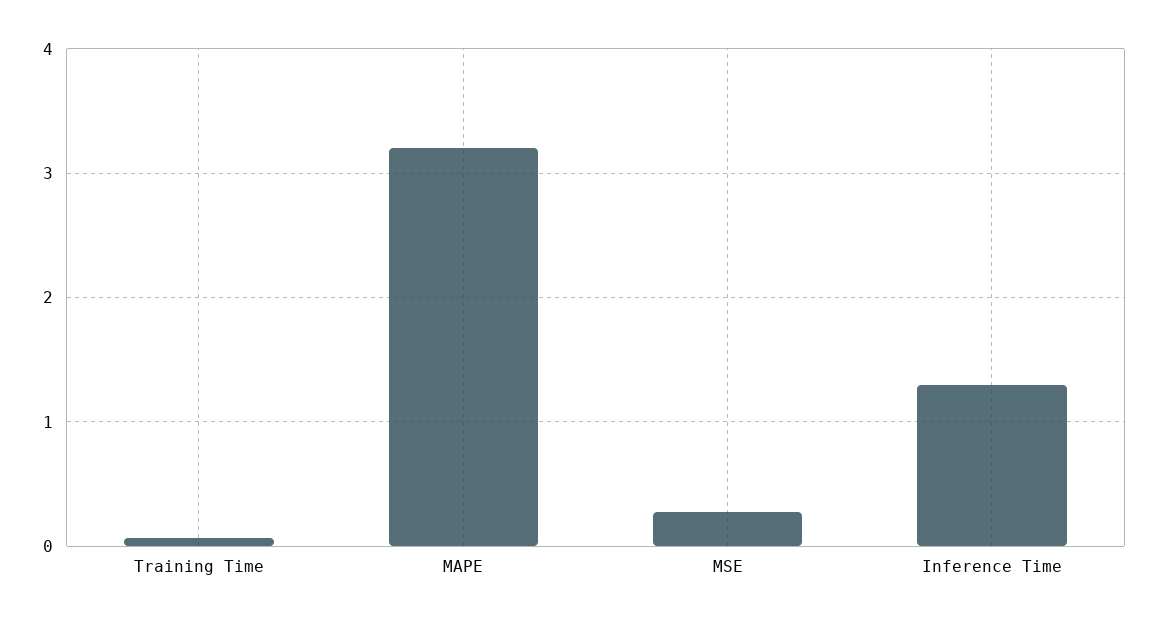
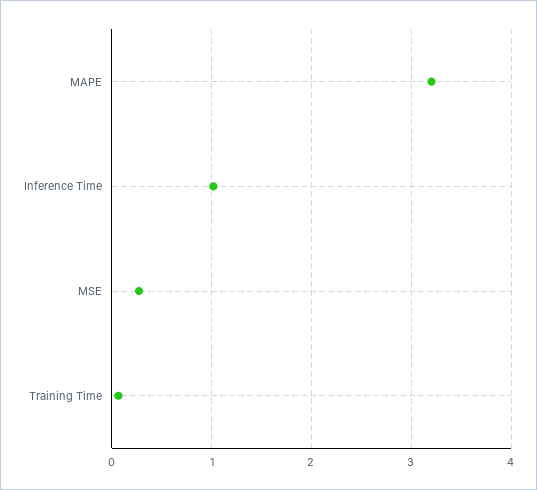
Inference Time: 1.3 -> 1

